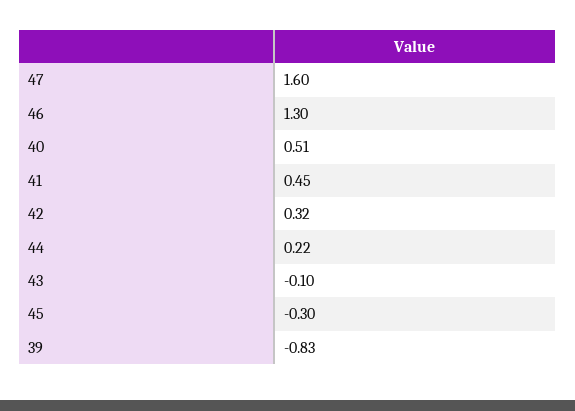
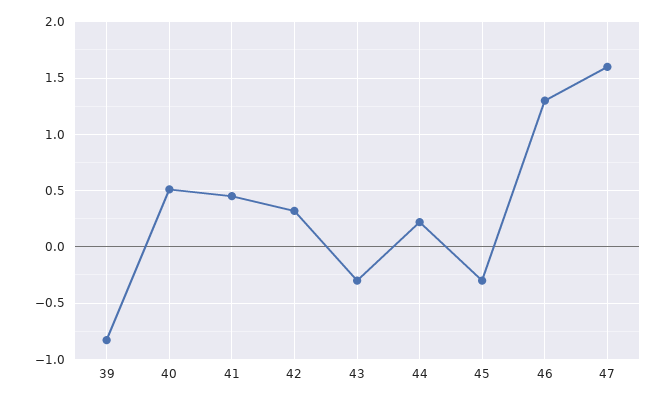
43: -0.1 -> -0.3

